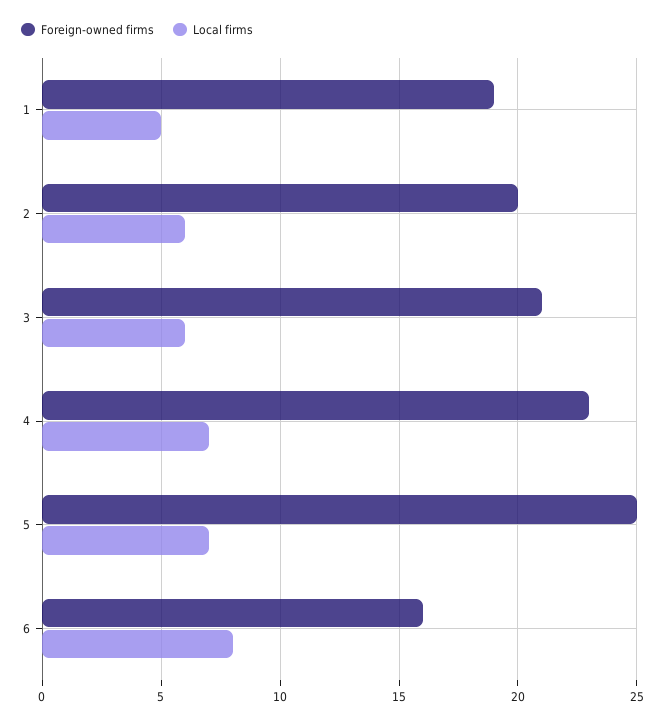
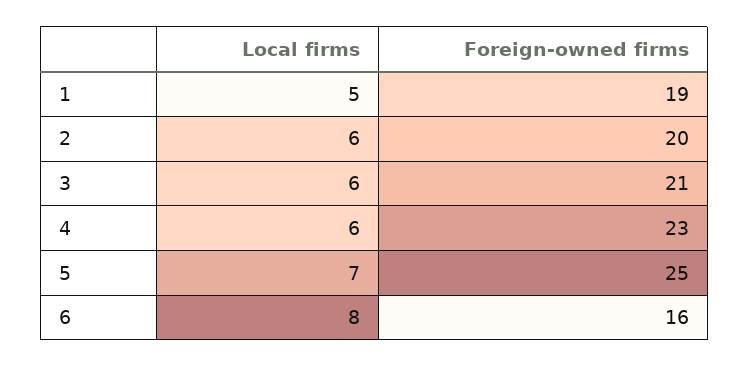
Local firms, 4: 7 -> 6

